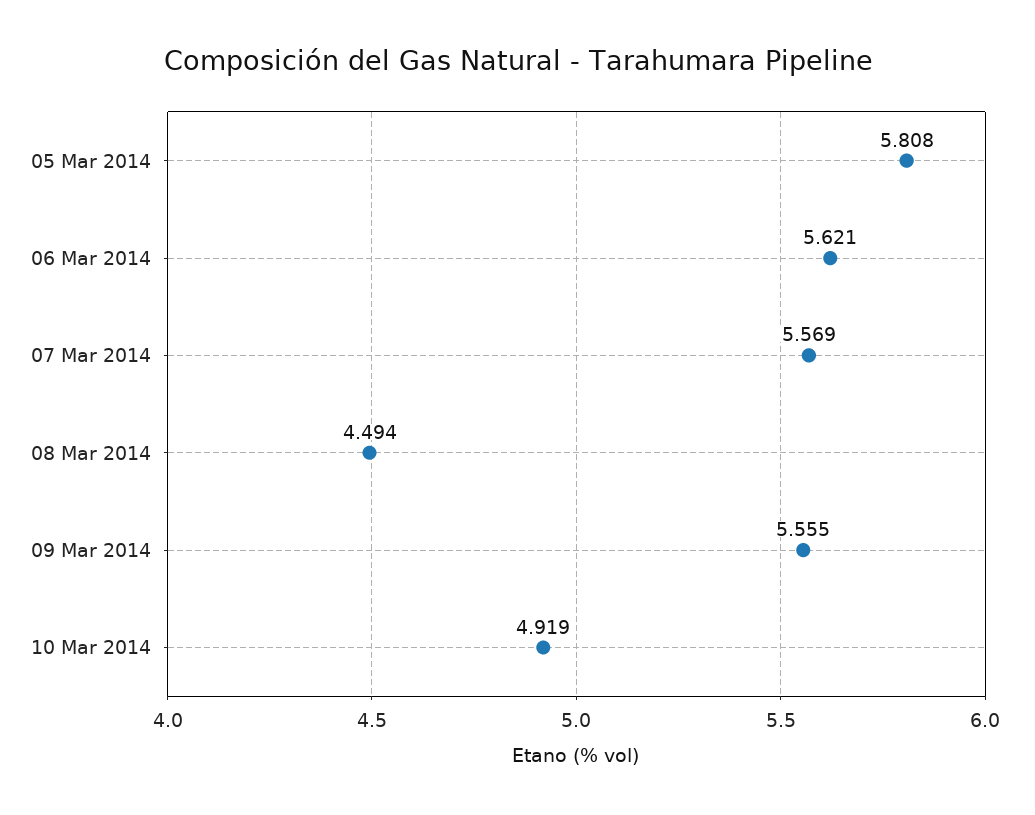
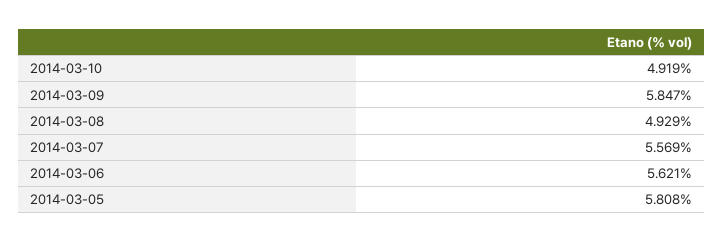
08 Mar 2014: 4.494 -> 4.929
09 Mar 2014: 5.555 -> 5.847

